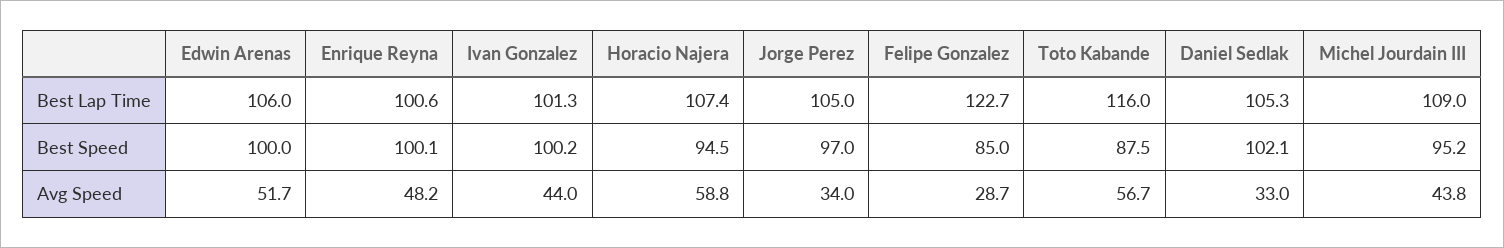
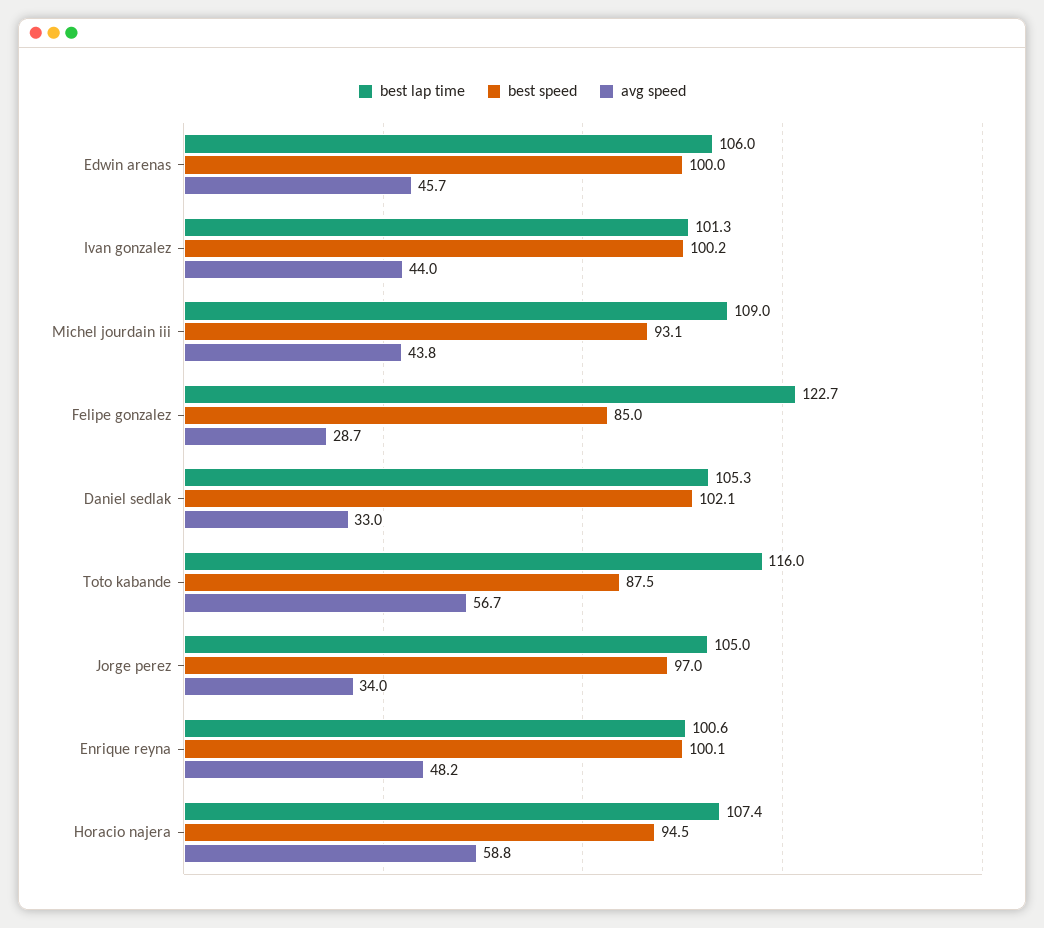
Best Speed, Michel Jourdain III: 95.2 -> 93.1
Avg Speed, Edwin Arenas: 51.7 -> 45.7

